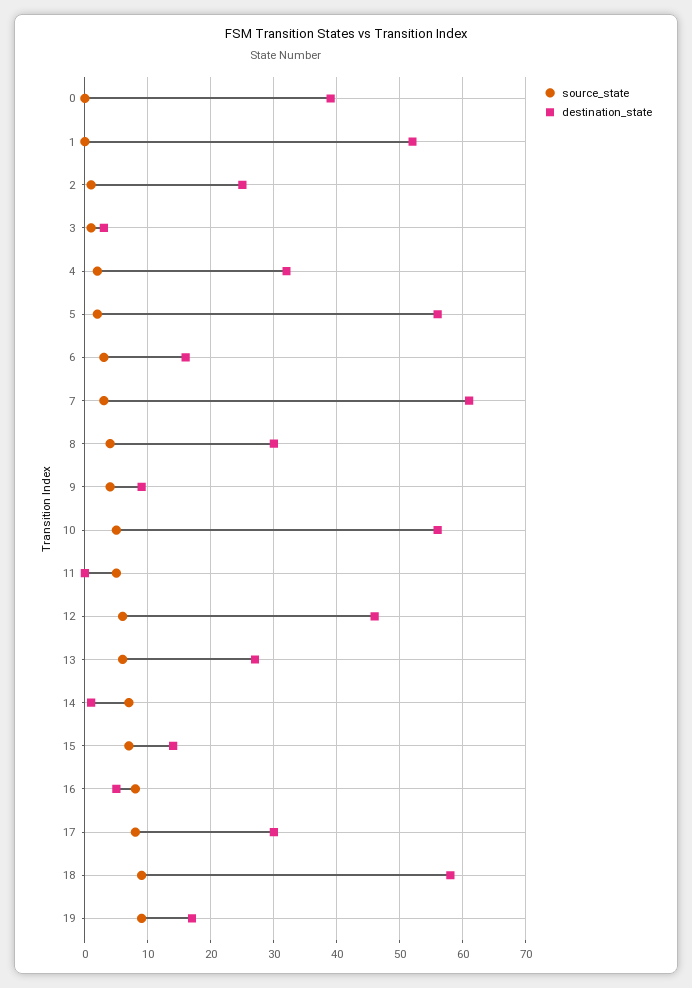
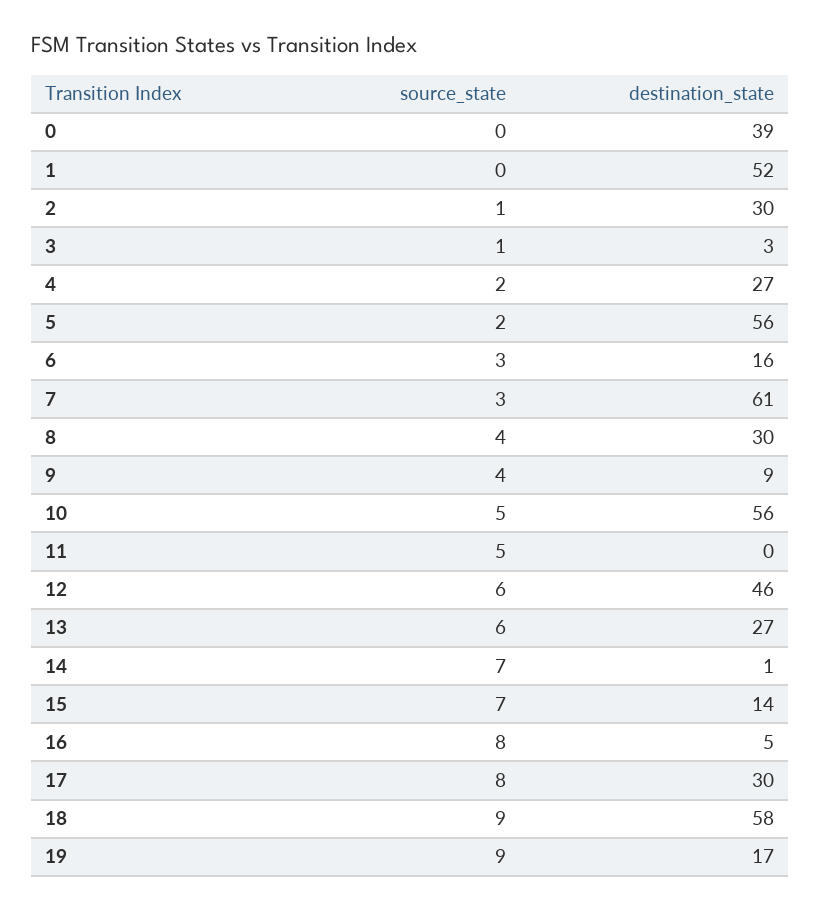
destination_state, 2: 25 -> 30
destination_state, 4: 32 -> 27

